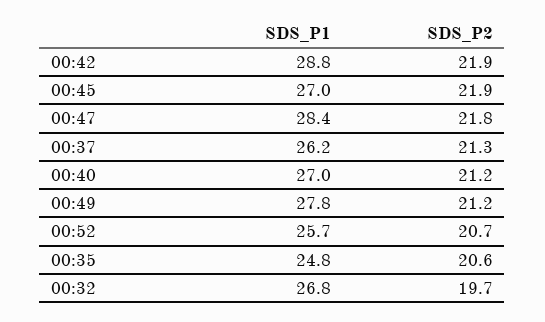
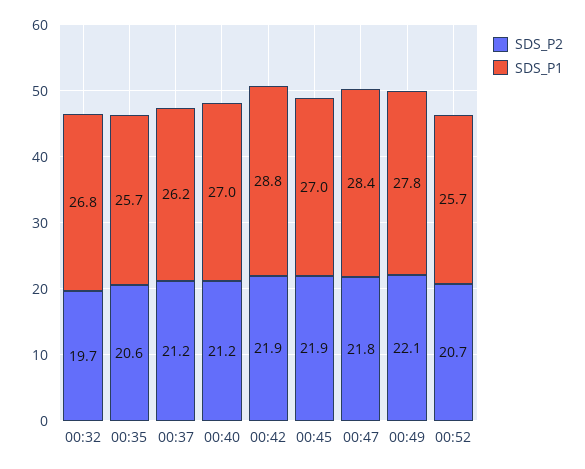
SDS_P2, 00:37: 21.3 -> 21.2
SDS_P2, 00:49: 21.2 -> 22.1
SDS_P1, 00:35: 24.8 -> 25.7

